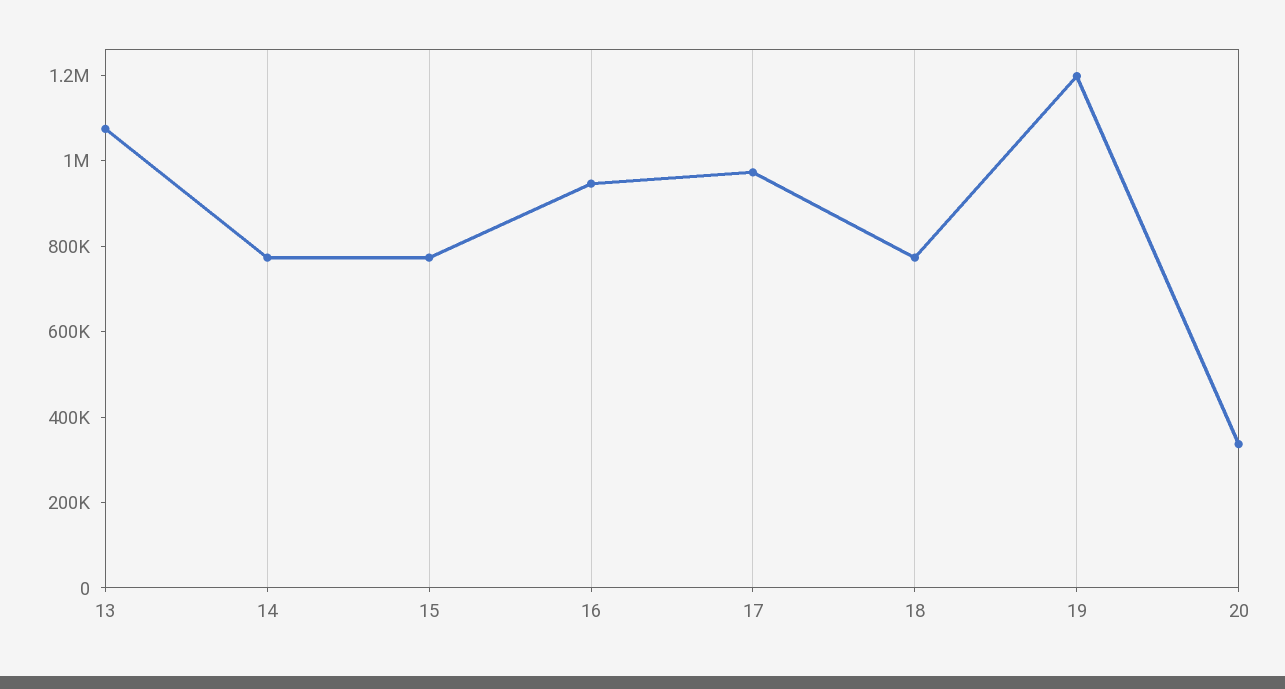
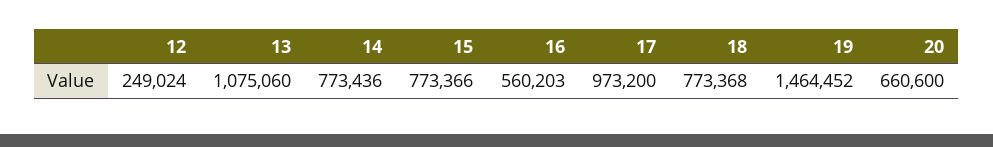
16: 950000 -> 560203
19: 1200000 -> 1464452
20: 350000 -> 660600
12: none -> 249024

